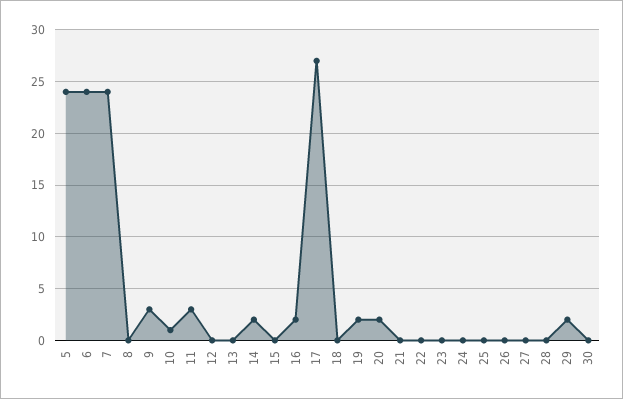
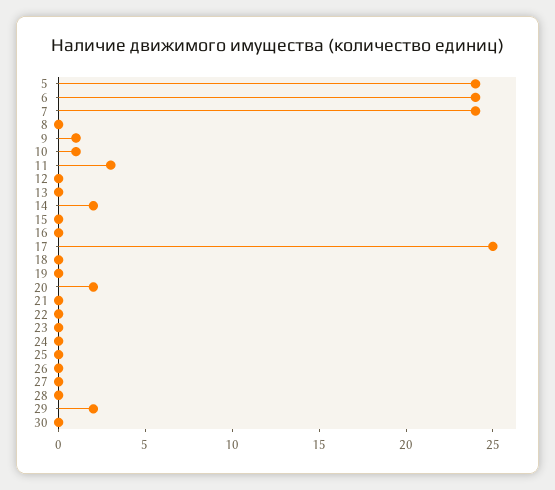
9: 3 -> 1
16: 2 -> 0
17: 27 -> 25
19: 2 -> 0

